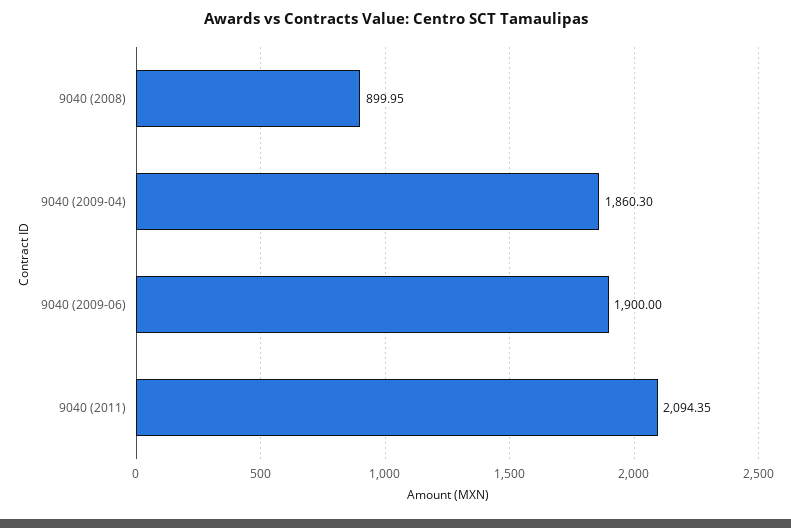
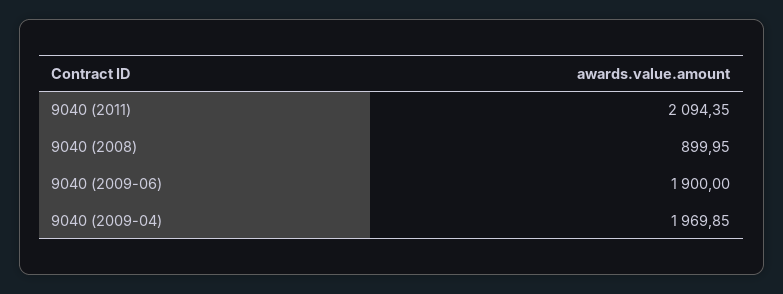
9040 (2009-04): 1860.3 -> 1969.85

